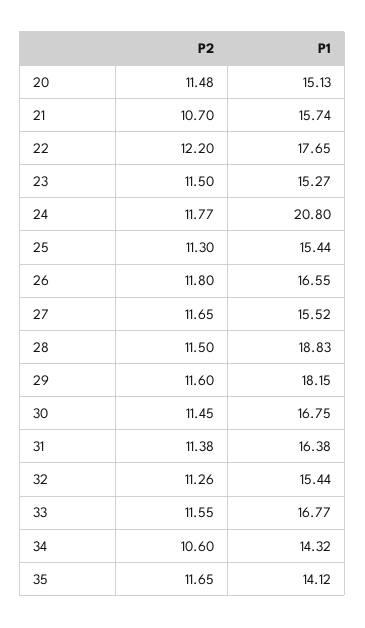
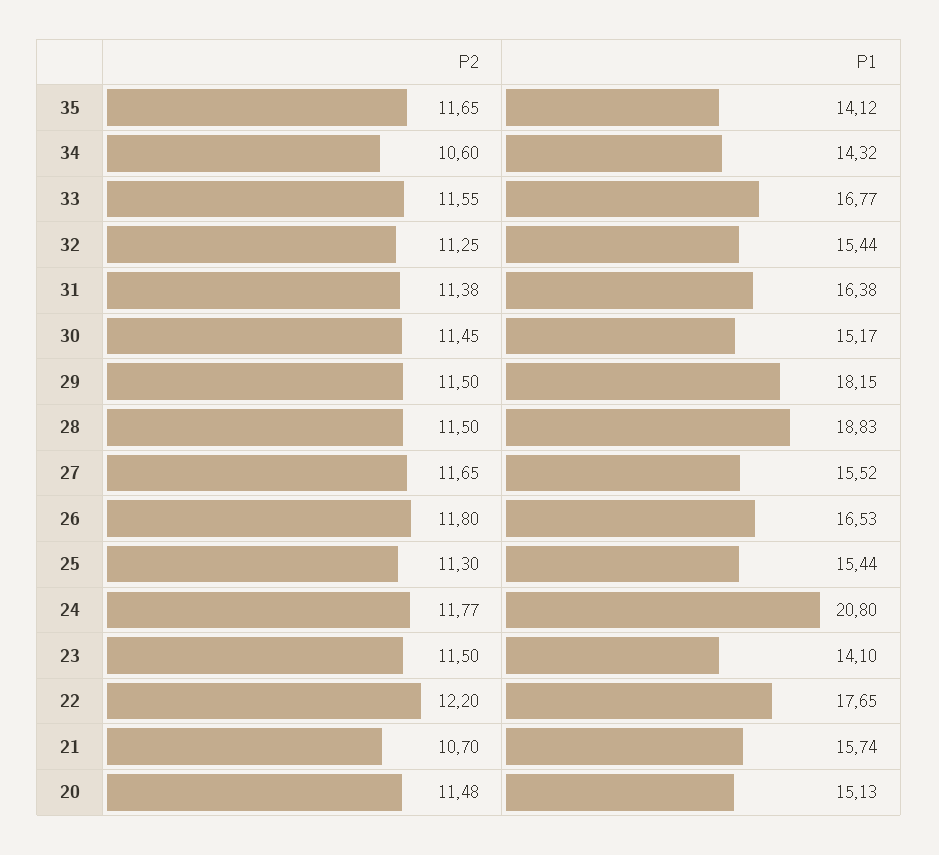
P1, 23: 15.27 -> 14.1
P1, 26: 16.55 -> 16.53
P2, 29: 11.6 -> 11.5
P1, 30: 16.75 -> 15.17
P2, 32: 11.26 -> 11.25

